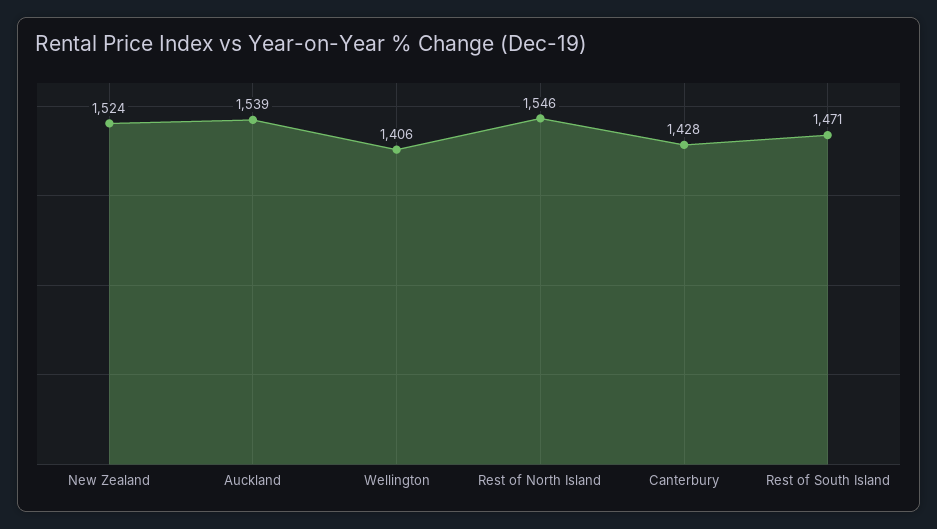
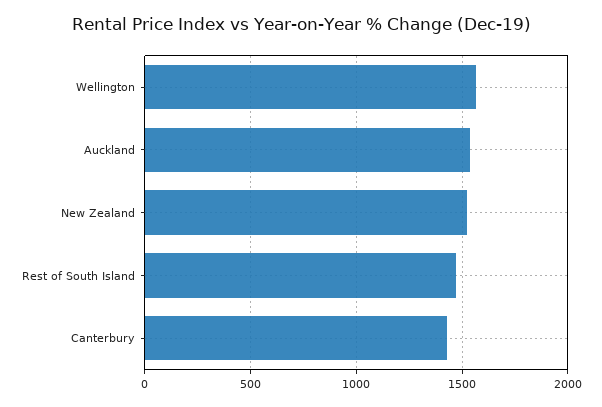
Wellington: 1406 -> 1550
Rest of North Island: 1546 -> none

